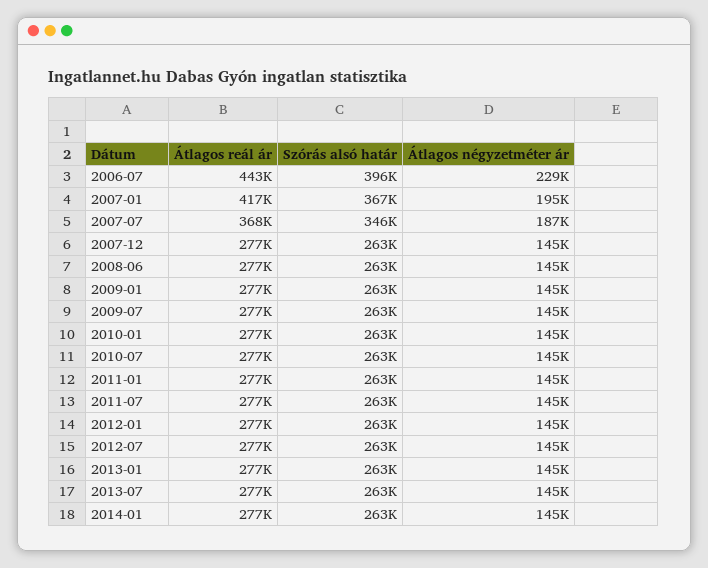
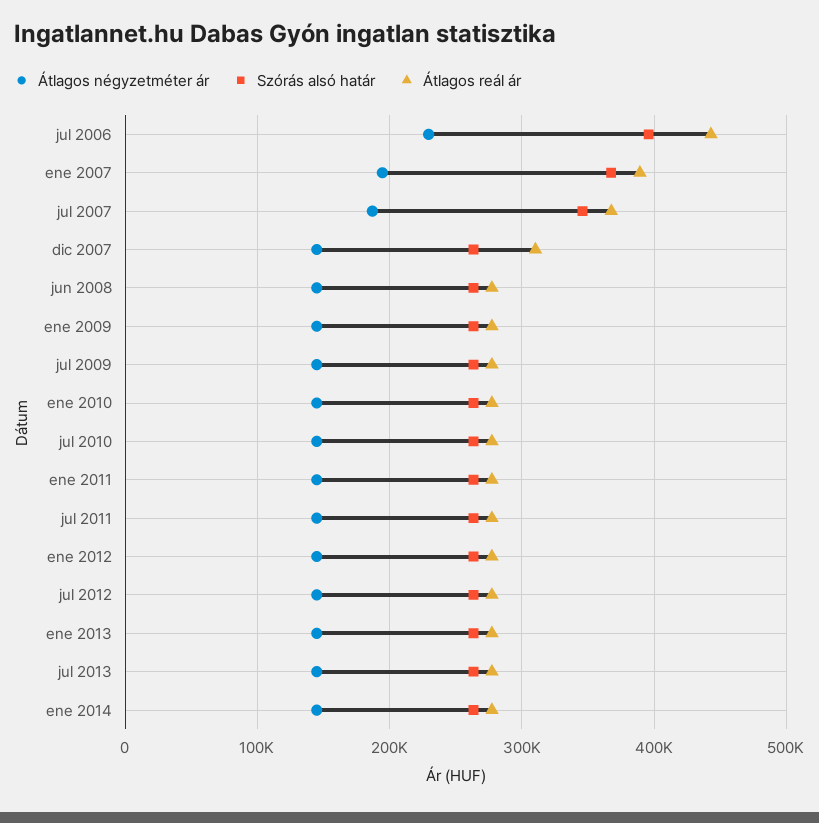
Átlagos reál ár, 2007-01: 417000 -> 390000
Átlagos reál ár, 2007-12: 277000 -> 310000

